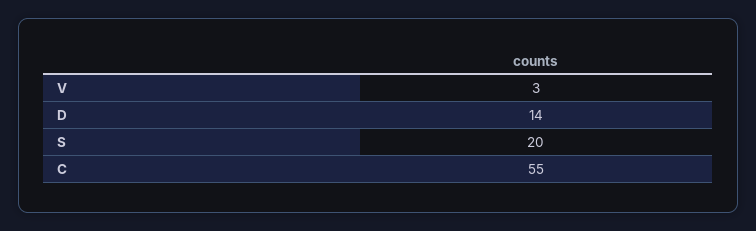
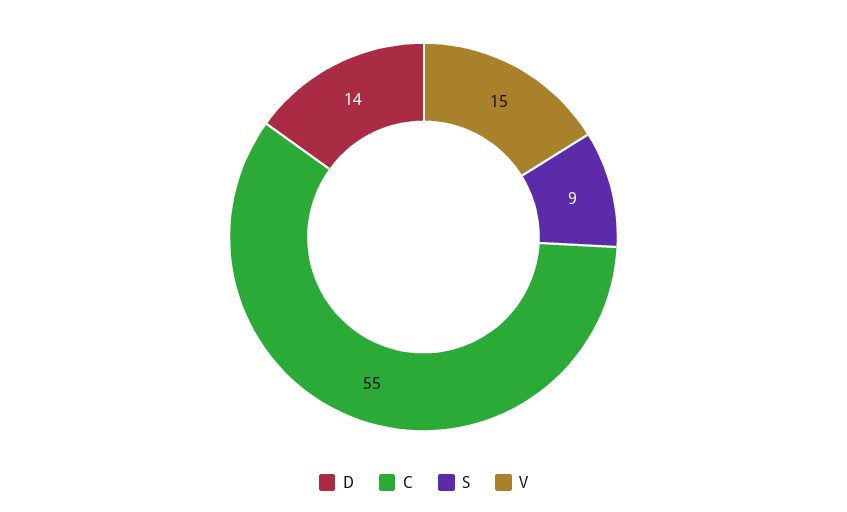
V: 3 -> 15
S: 20 -> 9

